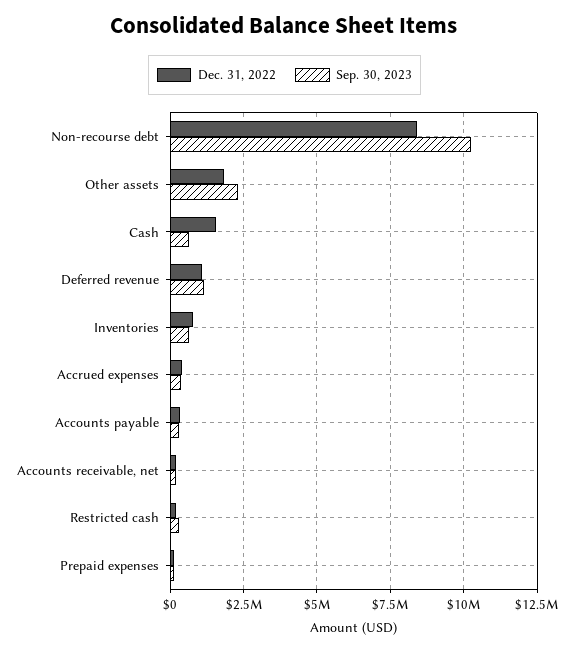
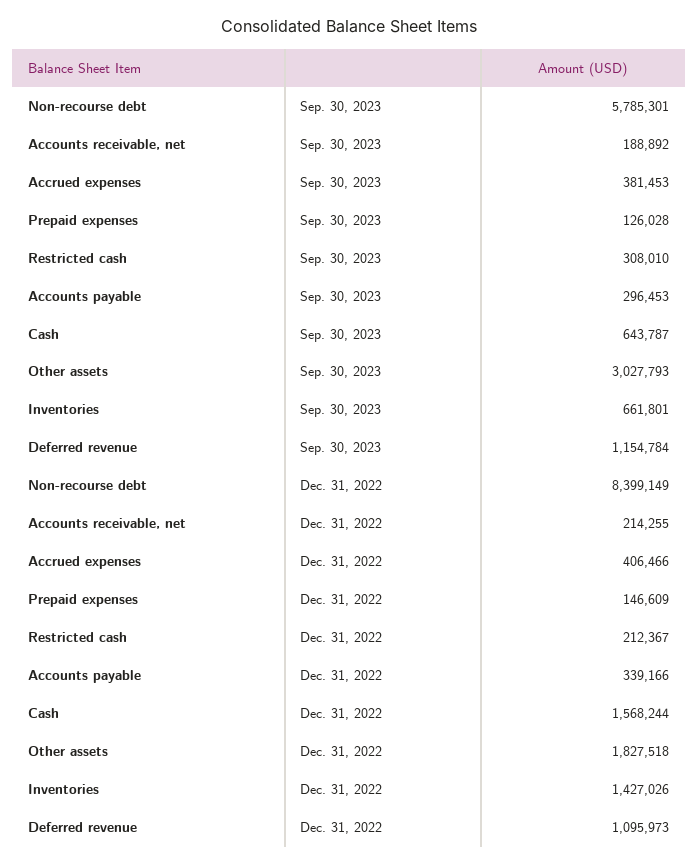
Sep. 30, 2023, Non-recourse debt: 10250000 -> 5785301
Sep. 30, 2023, Other assets: 2250000 -> 3027793
Dec. 31, 2022, Inventories: 750000 -> 1427026

